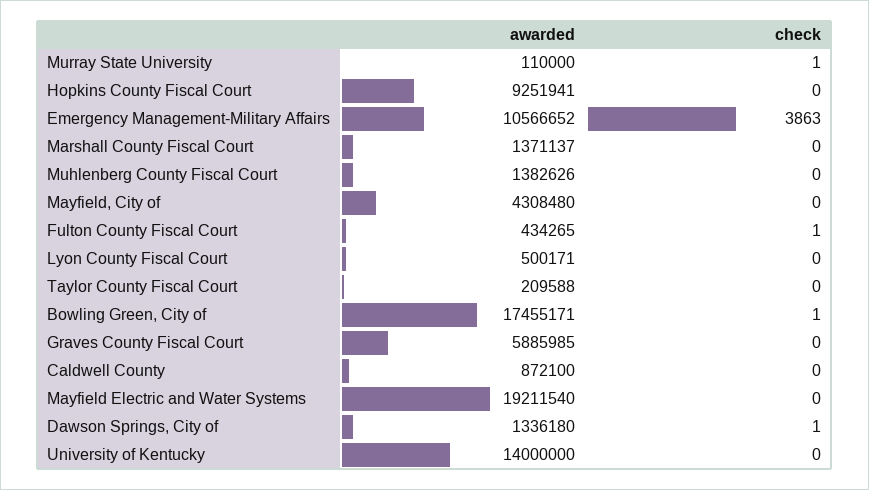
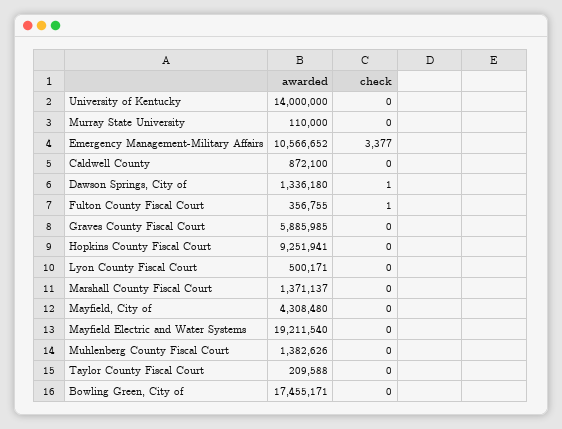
check, Murray State University: 1 -> 0
check, Emergency Management-Military Affairs: 3863 -> 3377
awarded, Fulton County Fiscal Court: 434265 -> 356755
check, Bowling Green, City of: 1 -> 0

